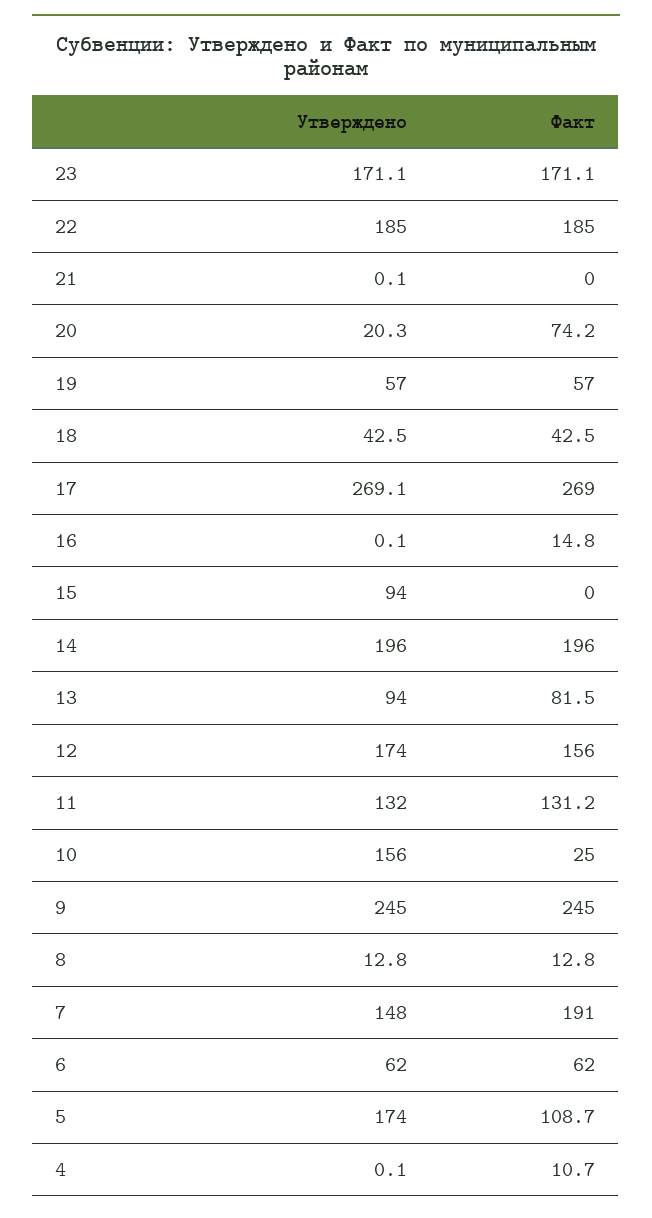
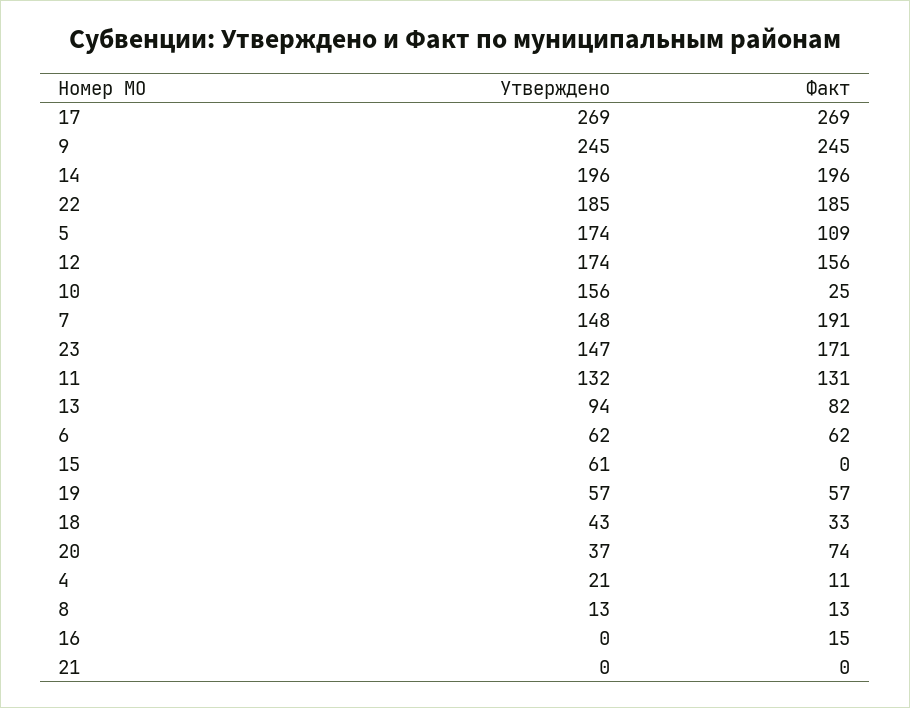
Утверждено, 23: 171.1 -> 147
Утверждено, 20: 20.3 -> 37
Факт, 18: 42.5 -> 33
Утверждено, 15: 94 -> 61
Утверждено, 4: 0.1 -> 21

